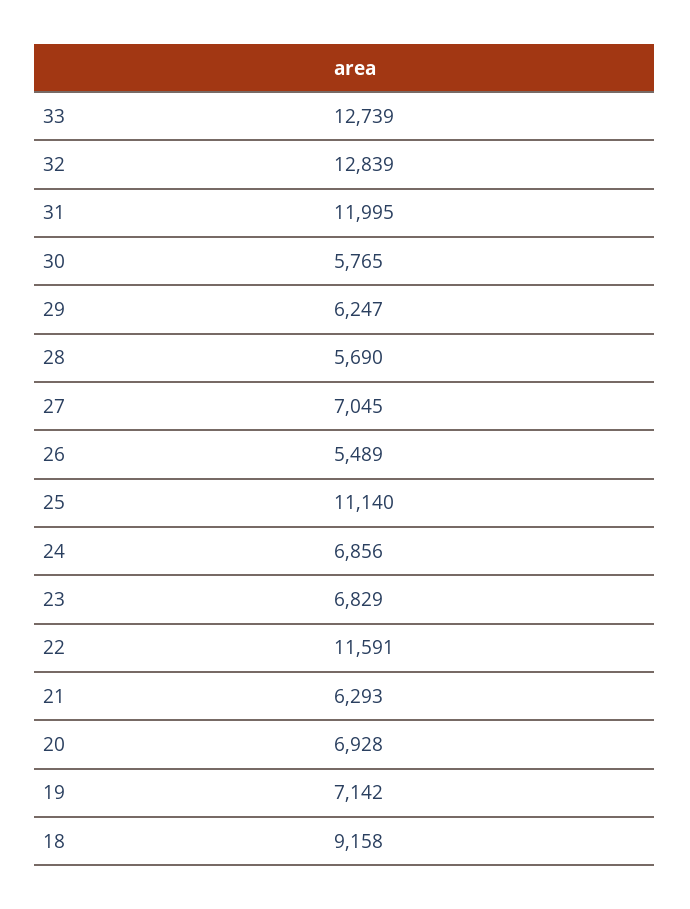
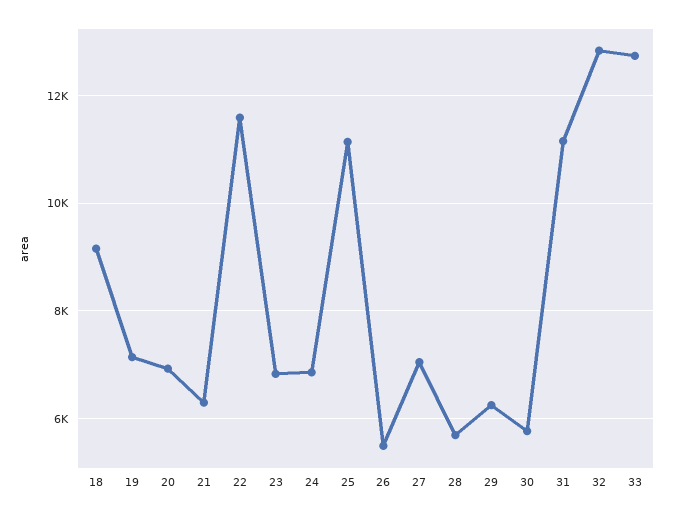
31: 11995 -> 11200

